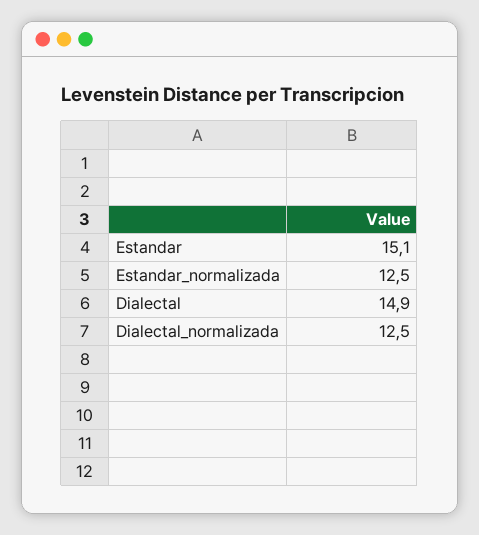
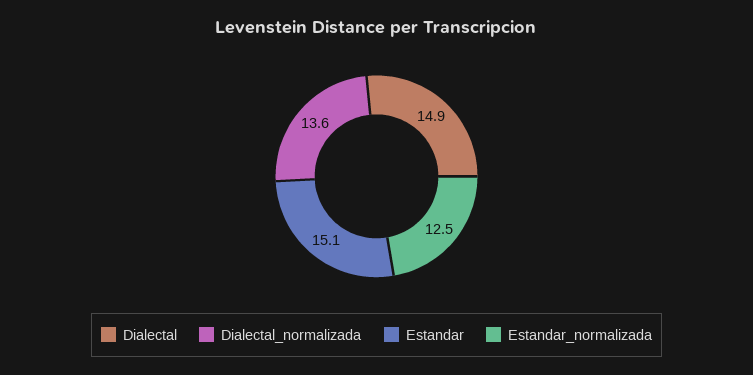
Dialectal_normalizada: 12.5 -> 13.6

